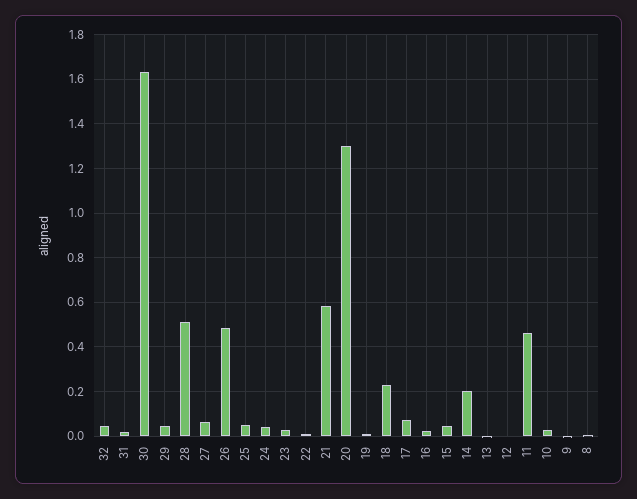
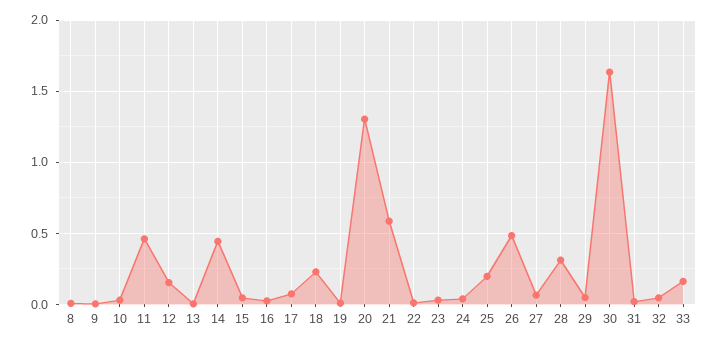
28: 0.5 -> 0.3
25: 0.05 -> 0.2
14: 0.2 -> 0.45
12: 0 -> 0.15
33: none -> 0.15

